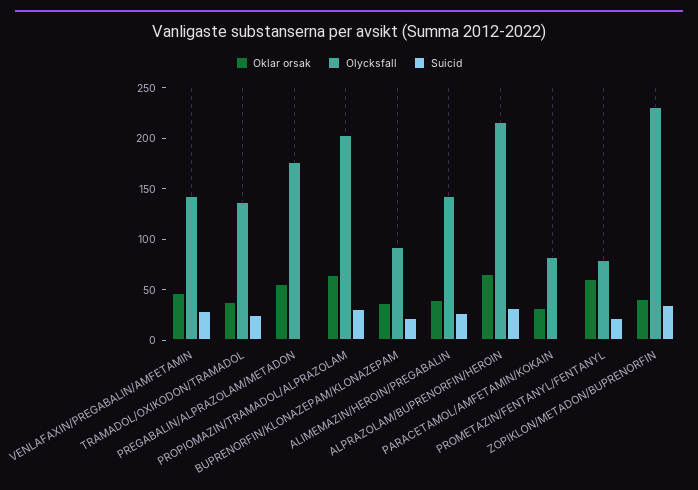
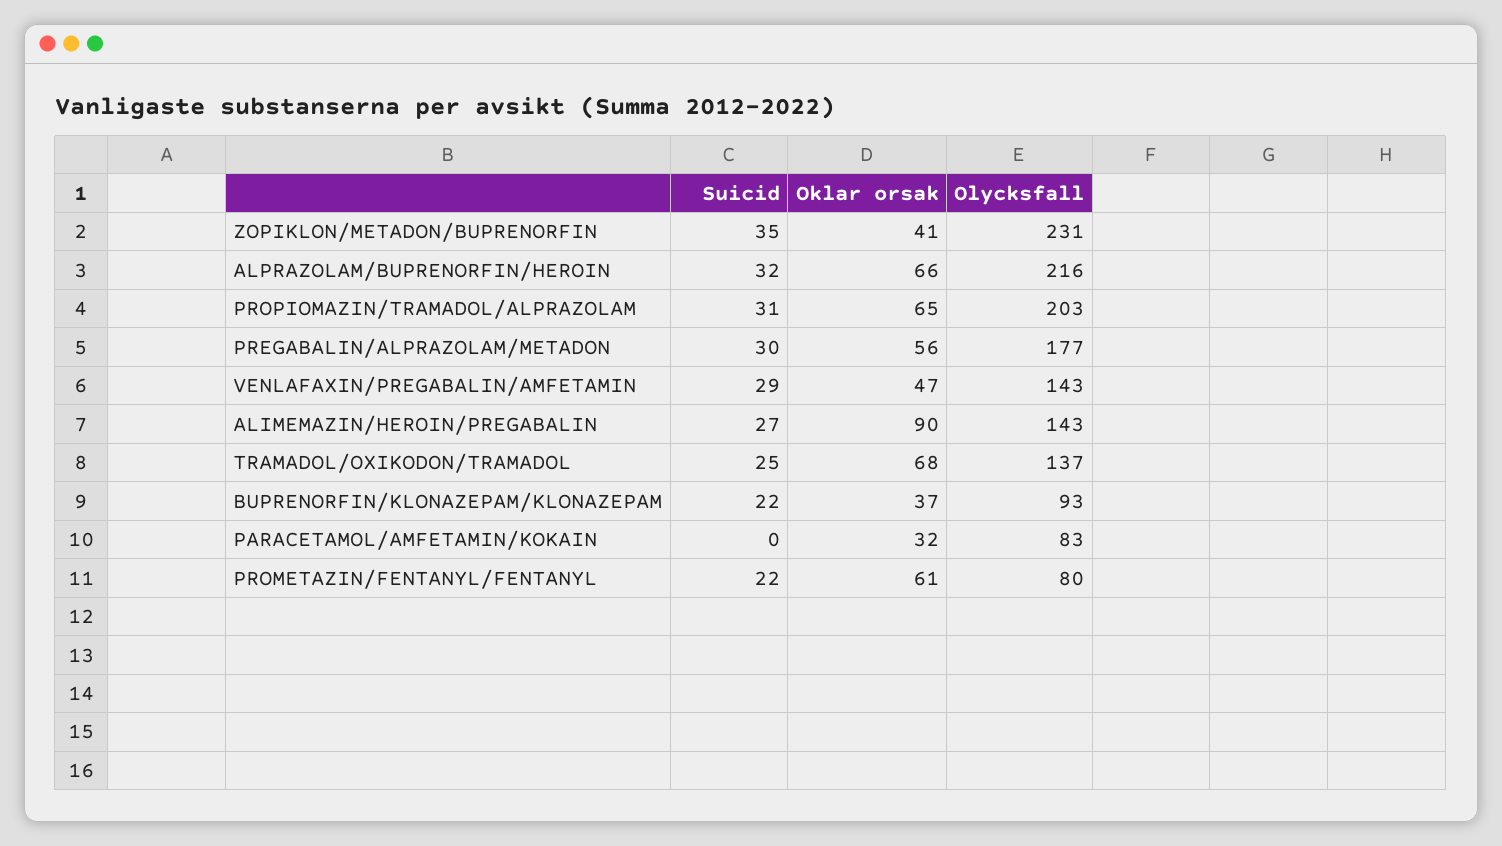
Oklar orsak, TRAMADOL/OXIKODON/TRAMADOL: 40 -> 68
Suicid, PREGABALIN/ALPRAZOLAM/METADON: 0 -> 30
Oklar orsak, ALIMEMAZIN/HEROIN/PREGABALIN: 40 -> 90

